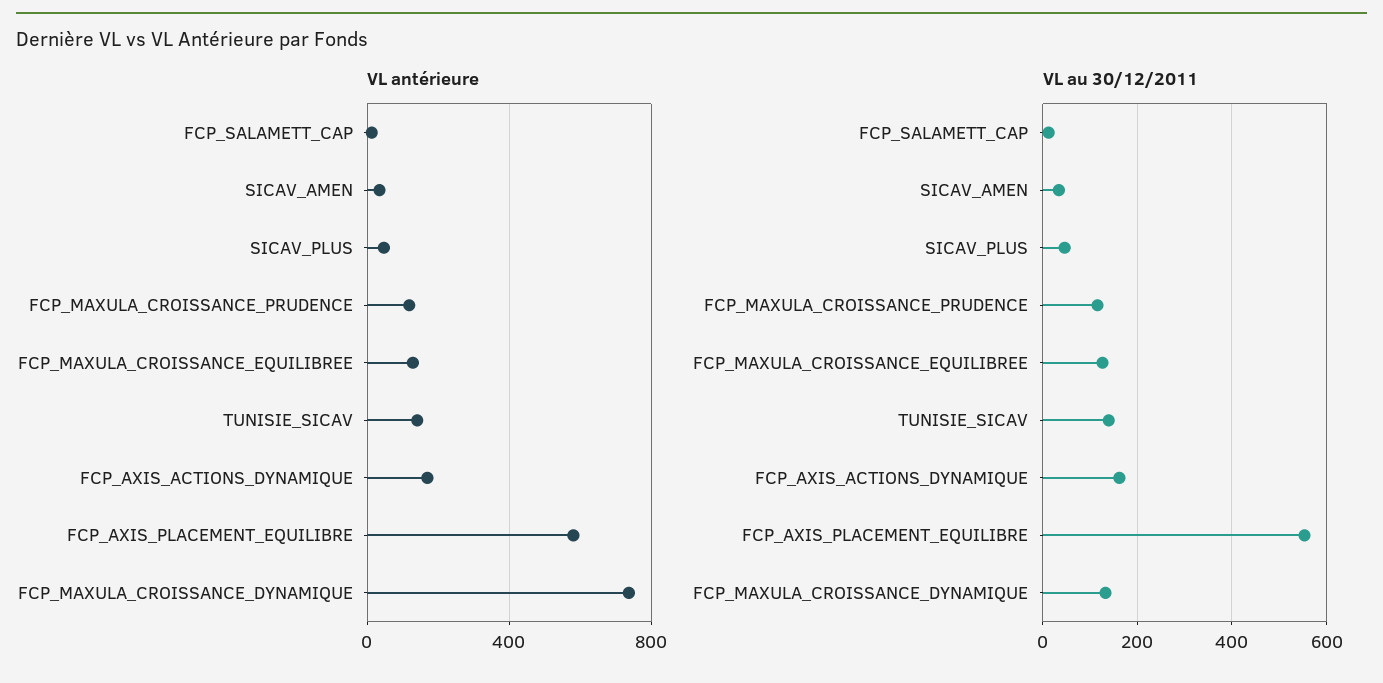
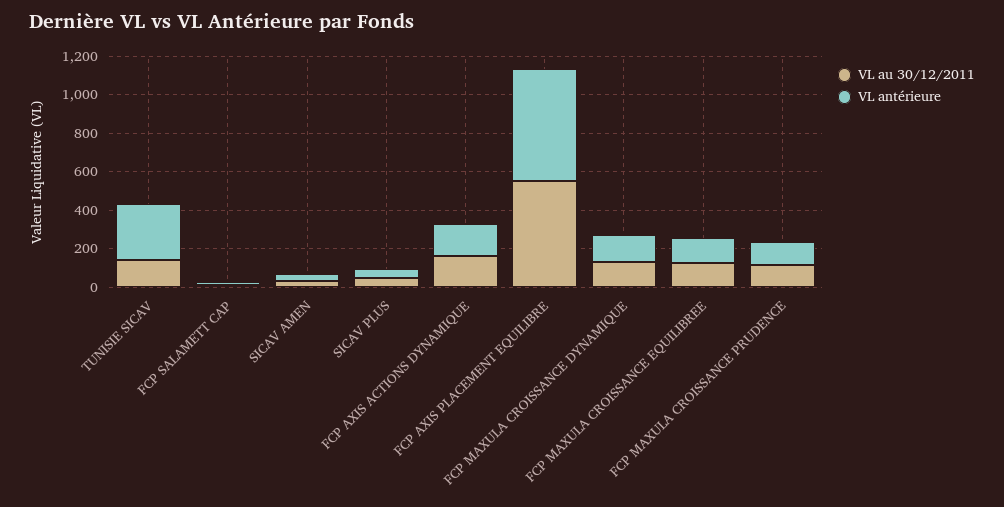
VL antérieure, TUNISIE_SICAV: 150 -> 300
VL antérieure, FCP_MAXULA_CROISSANCE_DYNAMIQUE: 750 -> 150

